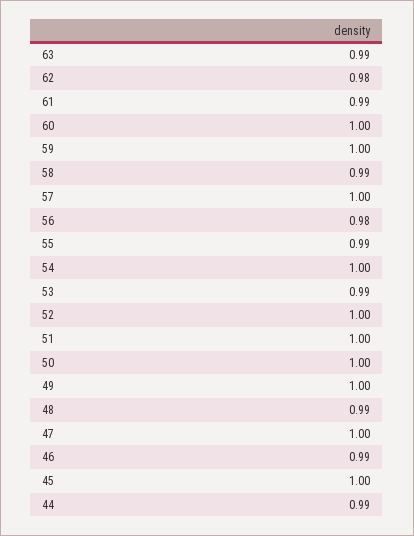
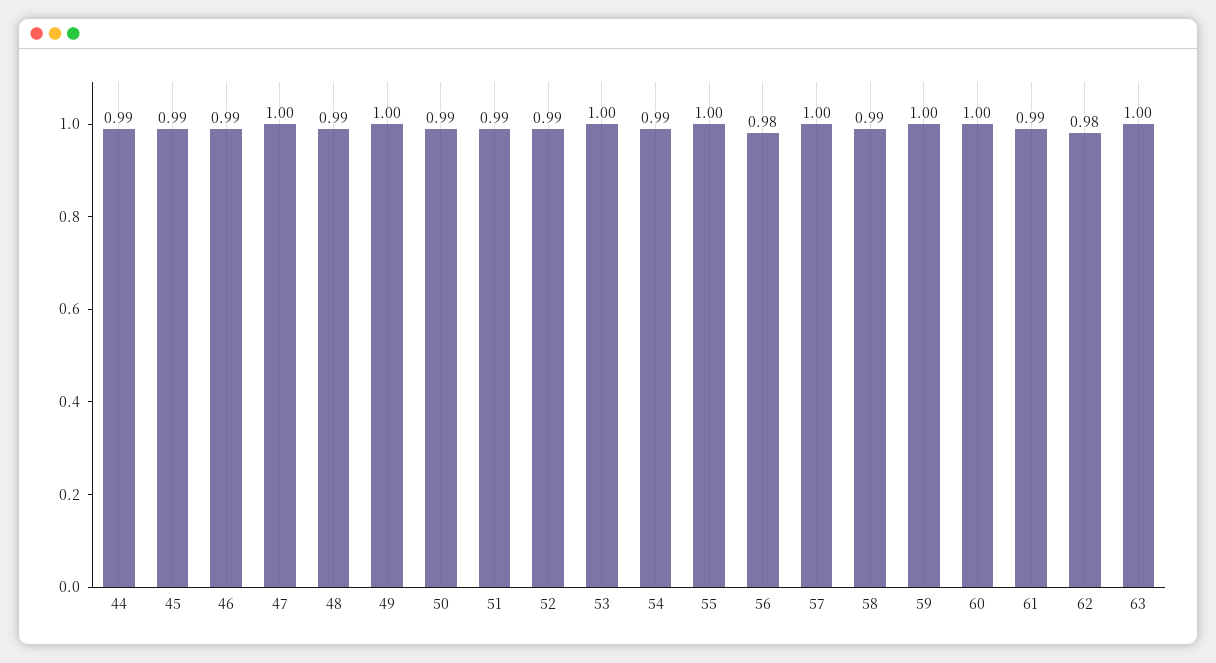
63: 0.99 -> 1
55: 0.99 -> 1
54: 1 -> 0.99
53: 0.99 -> 1
52: 1 -> 0.99
51: 1 -> 0.99
50: 1 -> 0.99
45: 1 -> 0.99

